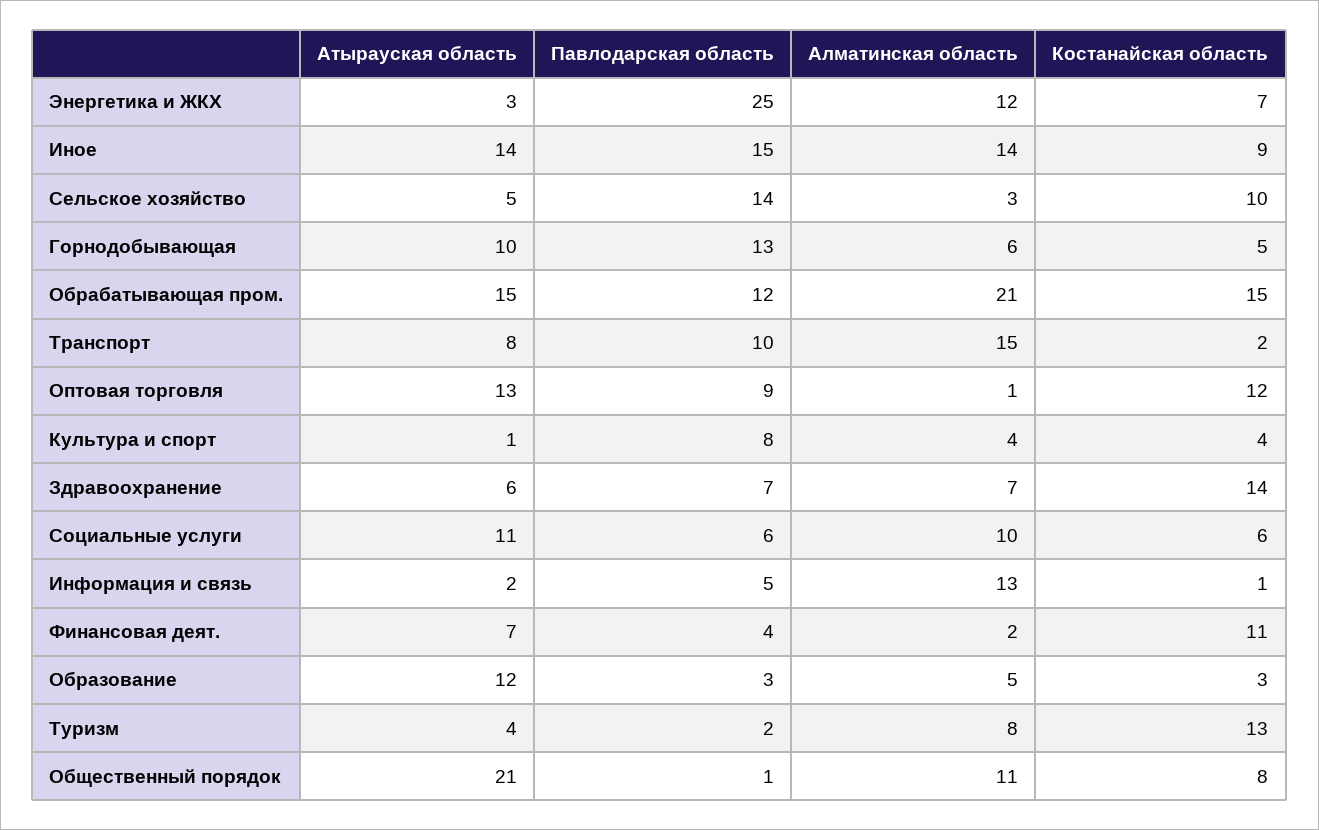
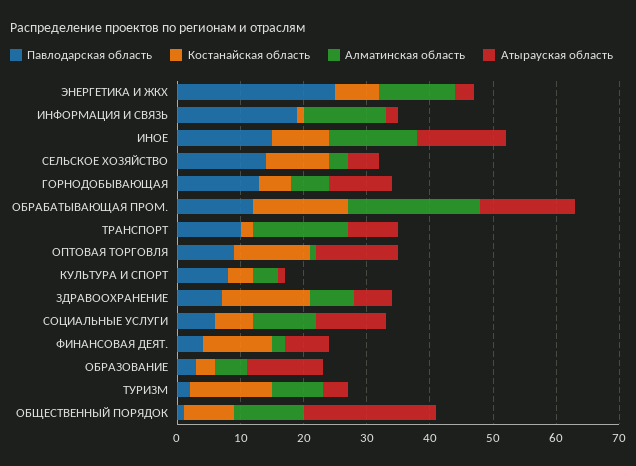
Павлодарская область, Информация и связь: 5 -> 20

